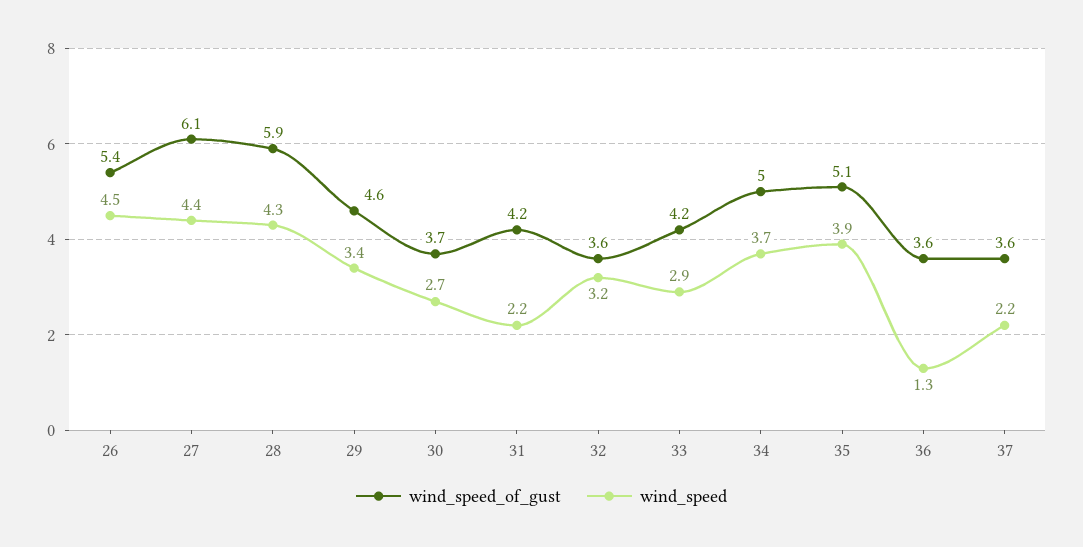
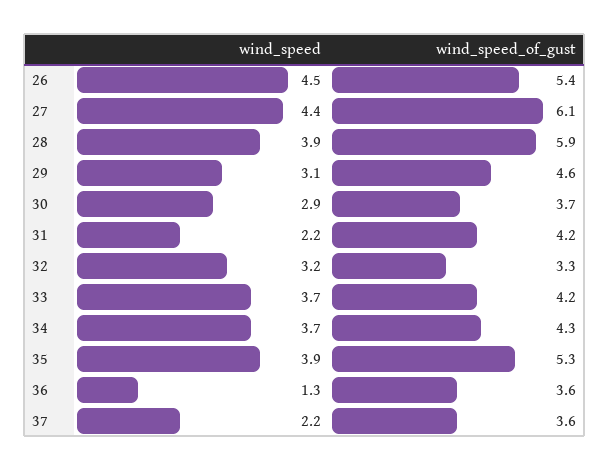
wind_speed, 28: 4.3 -> 3.9
wind_speed, 29: 3.4 -> 3.1
wind_speed, 30: 2.7 -> 2.9
wind_speed_of_gust, 32: 3.6 -> 3.3
wind_speed, 33: 2.9 -> 3.7
wind_speed_of_gust, 34: 5 -> 4.3
wind_speed_of_gust, 35: 5.1 -> 5.3

